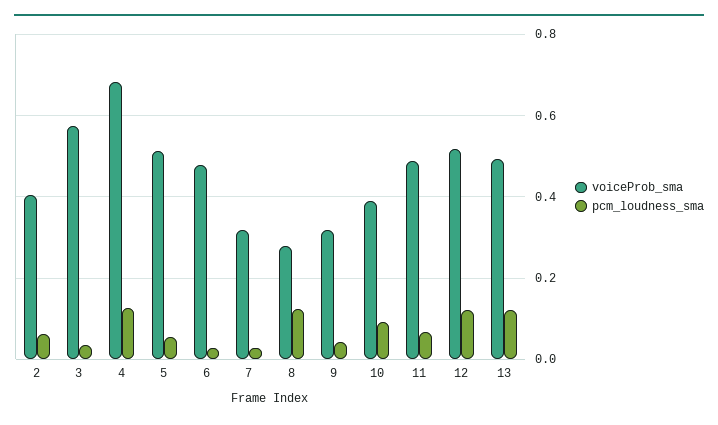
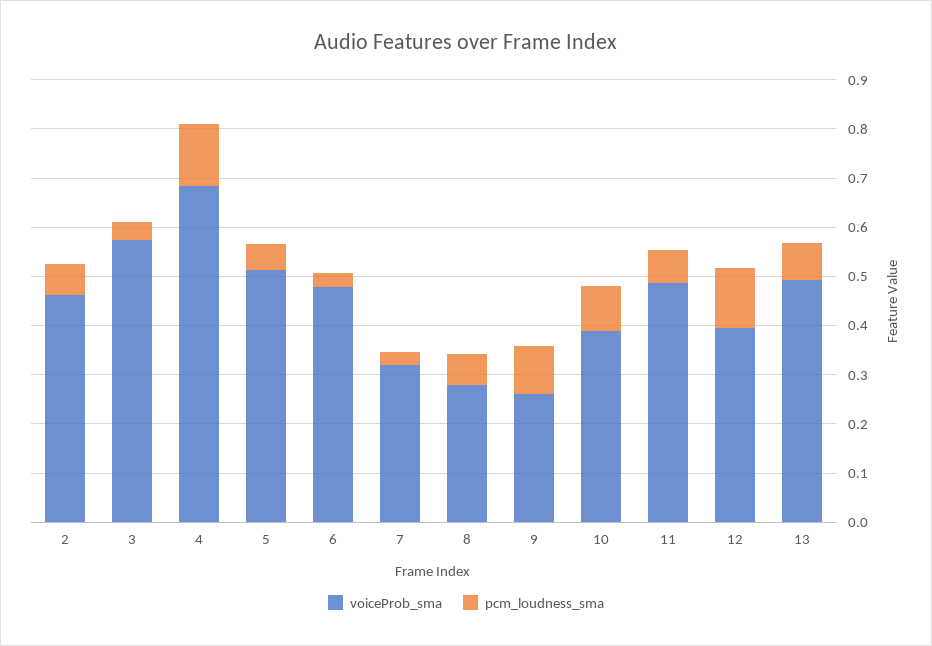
voiceProb_sma, 2: 0.4 -> 0.46
pcm_loudness_sma, 8: 0.12 -> 0.06
voiceProb_sma, 9: 0.32 -> 0.26
pcm_loudness_sma, 9: 0.04 -> 0.1
voiceProb_sma, 12: 0.52 -> 0.4
pcm_loudness_sma, 13: 0.12 -> 0.08

